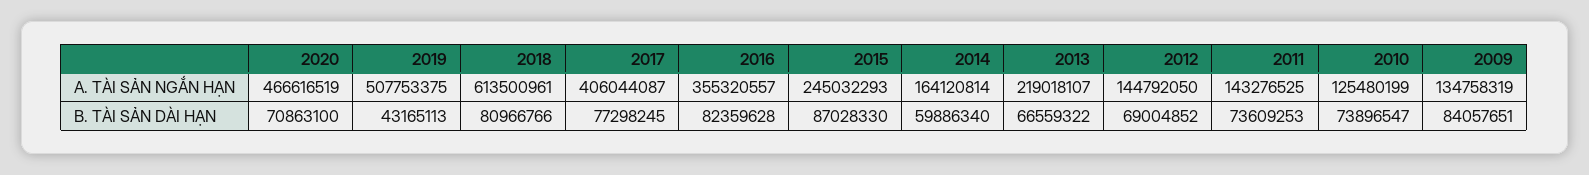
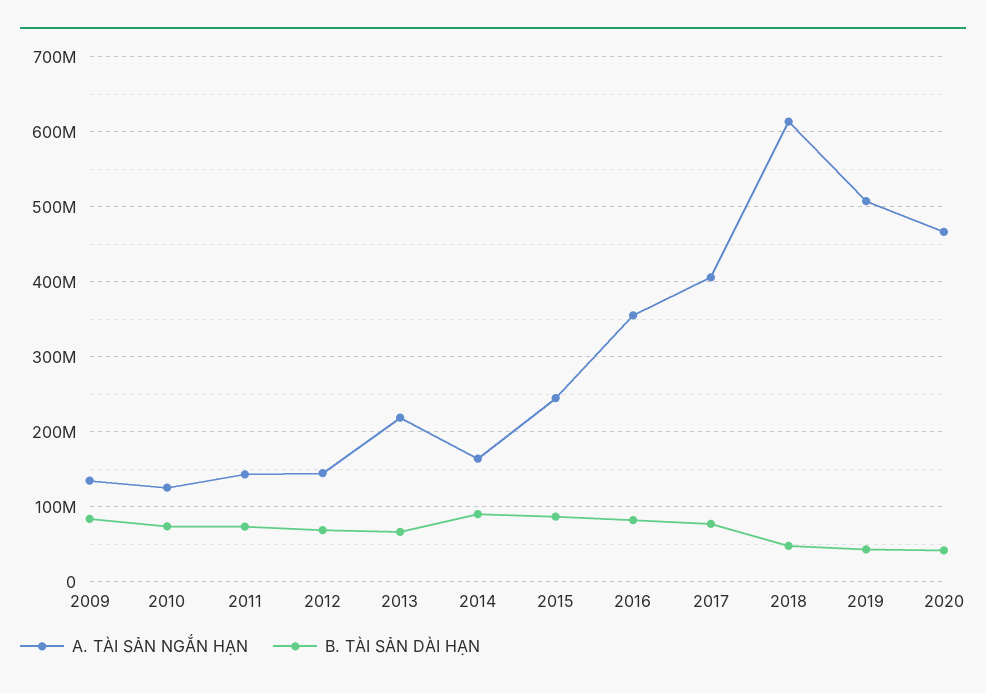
B. TÀI SẢN DÀI HẠN, 2020: 70863100 -> 40000000
B. TÀI SẢN DÀI HẠN, 2018: 80966766 -> 50000000
B. TÀI SẢN DÀI HẠN, 2014: 59886340 -> 90000000

